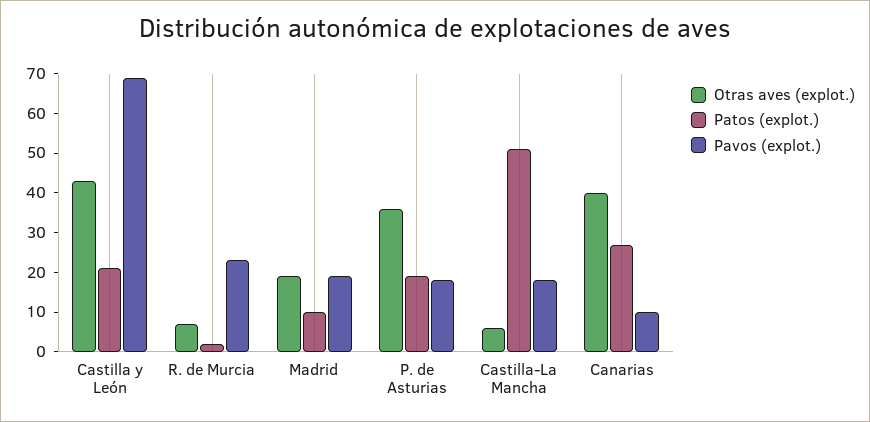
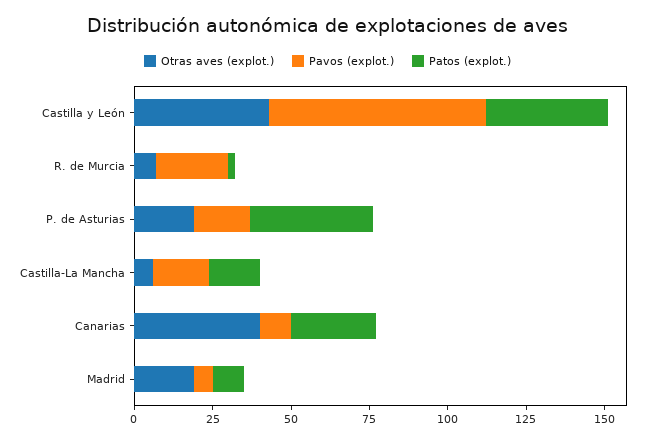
Patos (explot.), Castilla y León: 20 -> 40
Pavos (explot.), Madrid: 20 -> 5
Otras aves (explot.), P. de Asturias: 35 -> 20
Patos (explot.), P. de Asturias: 20 -> 40
Patos (explot.), Castilla-La Mancha: 50 -> 15

